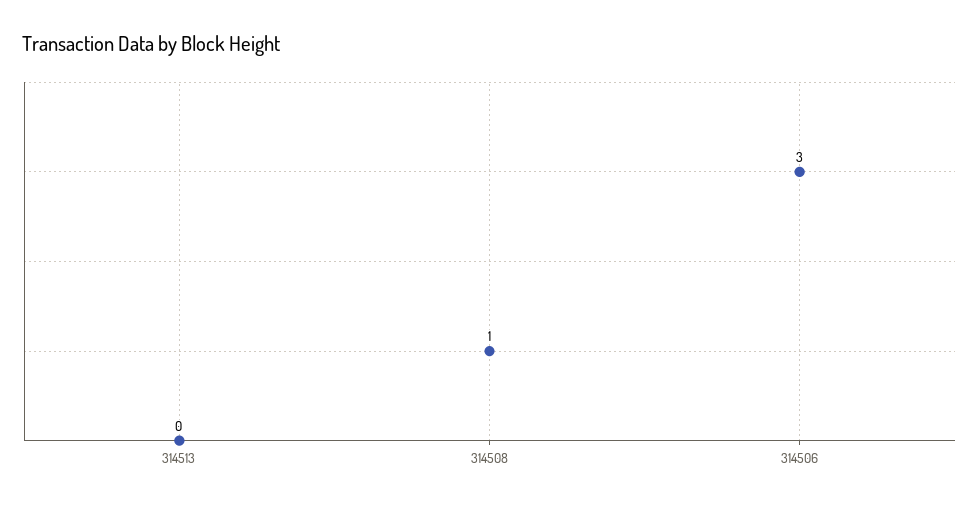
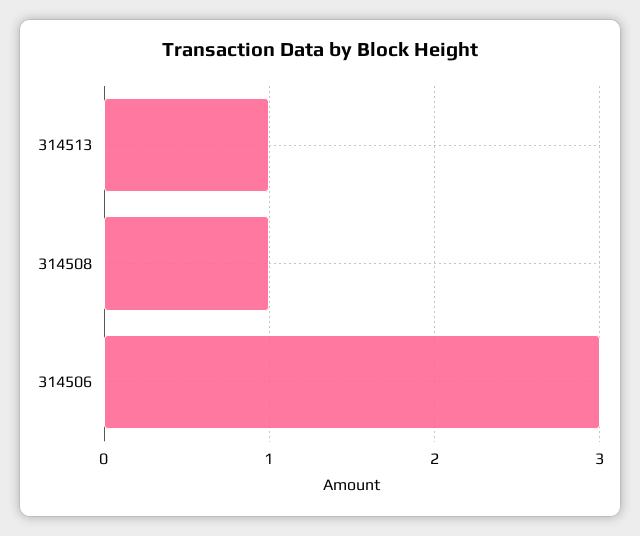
314513: 0 -> 1

